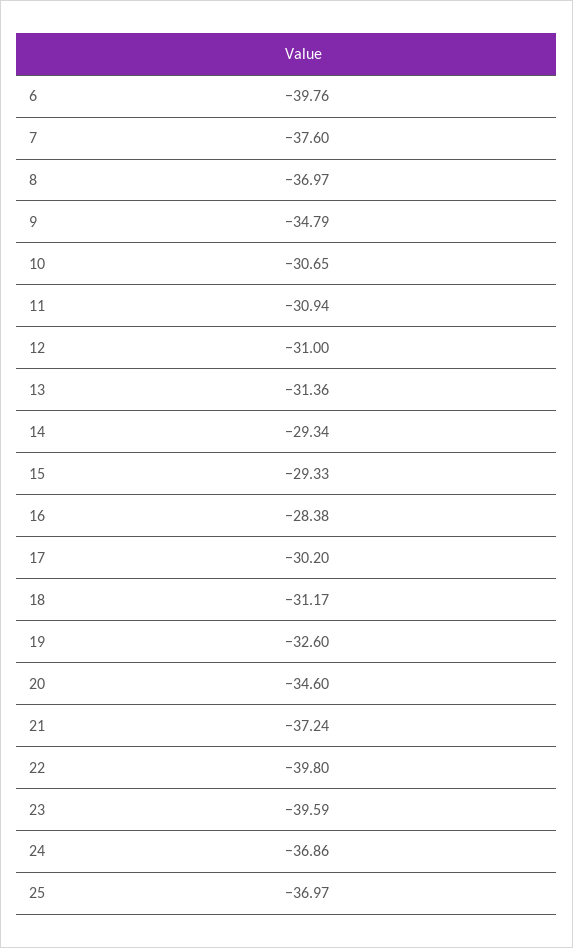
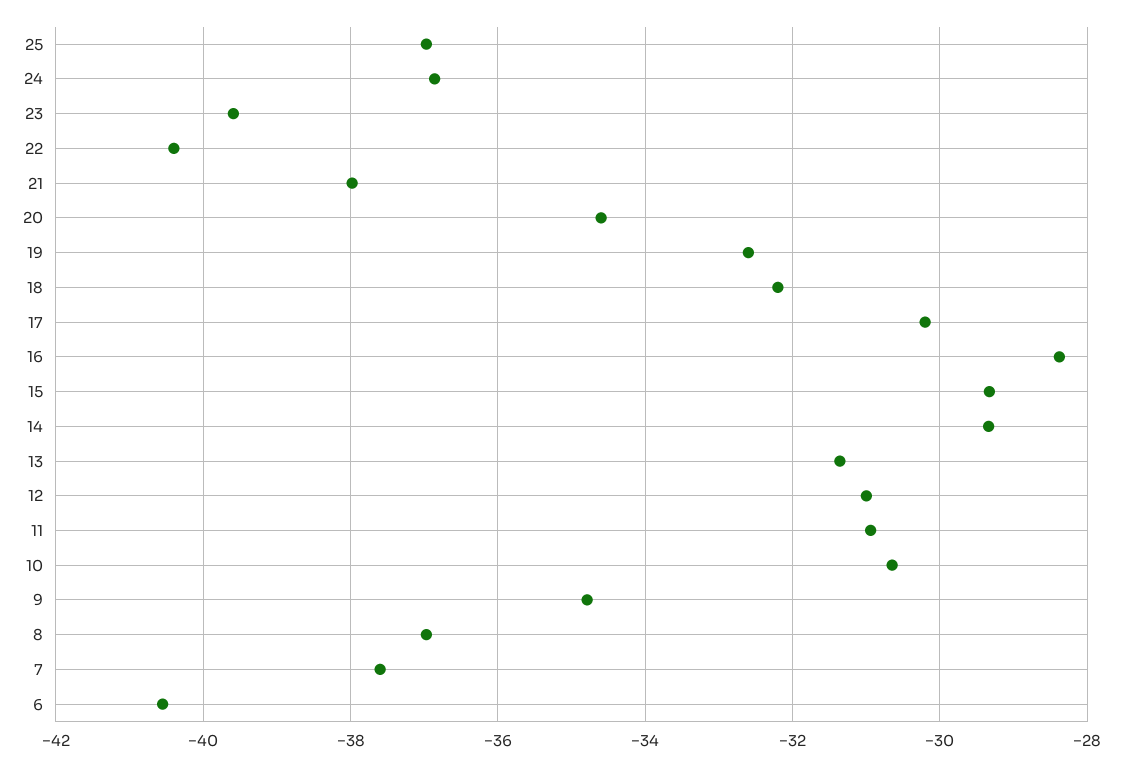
6: -39.76 -> -40.6
18: -31.17 -> -32.2
21: -37.24 -> -38
22: -39.8 -> -40.4

